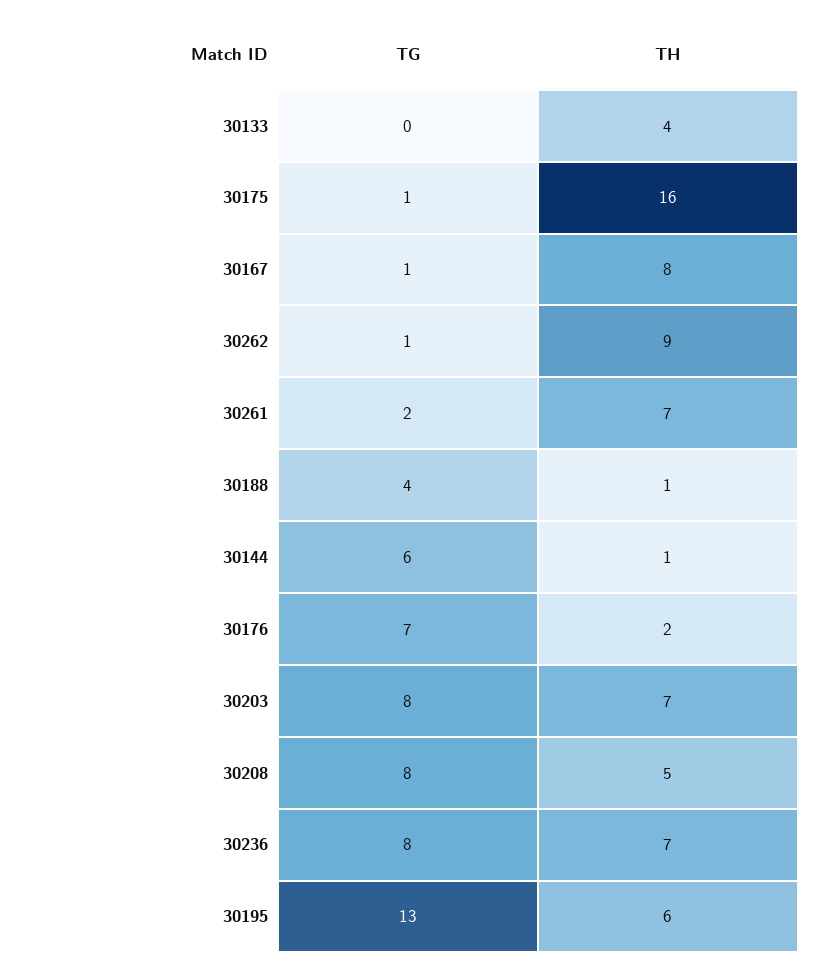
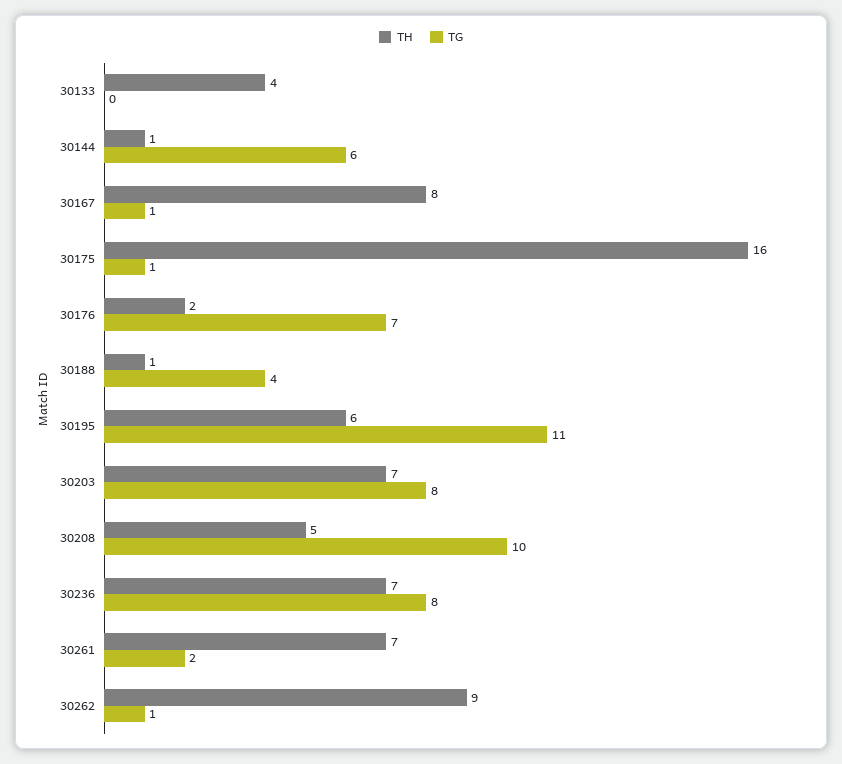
TG, 30208: 8 -> 10
TG, 30195: 13 -> 11

